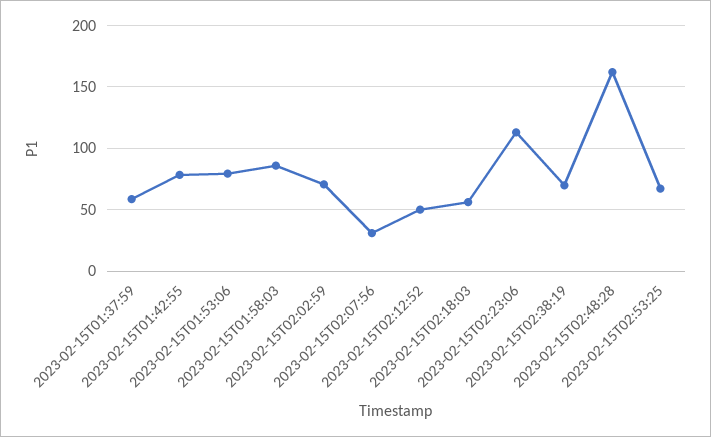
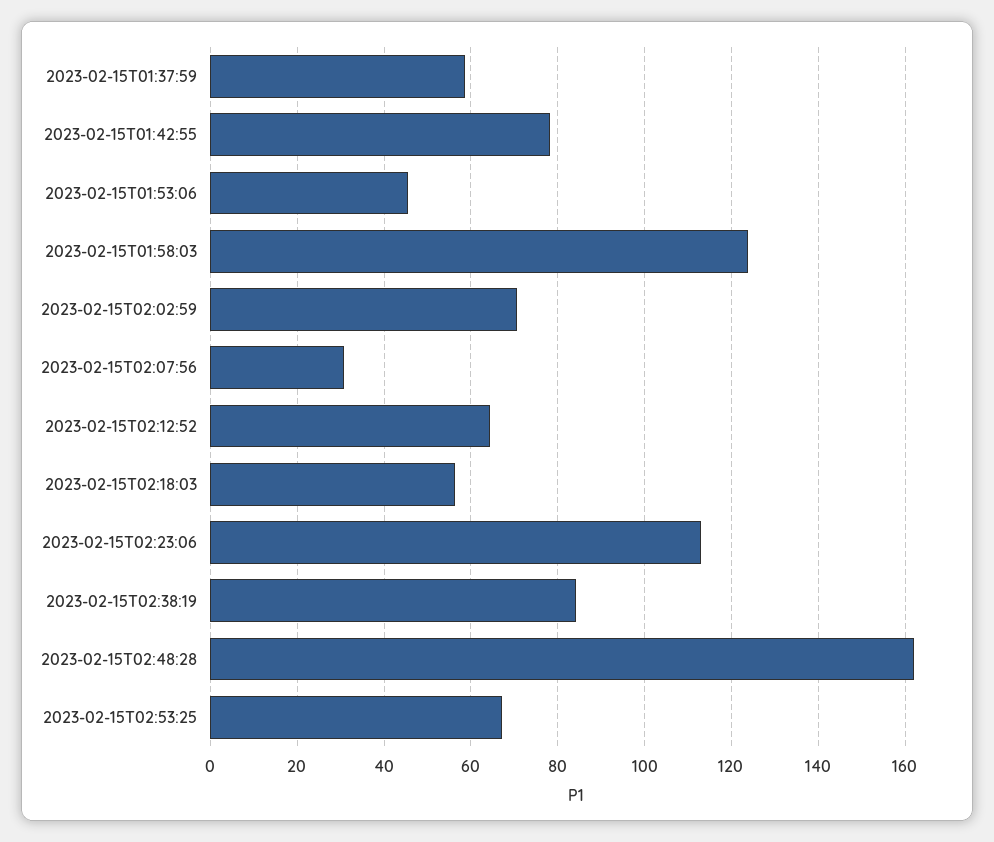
2023-02-15T01:53:06: 80 -> 46
2023-02-15T01:58:03: 85 -> 124
2023-02-15T02:12:52: 50 -> 64
2023-02-15T02:38:19: 70 -> 84

